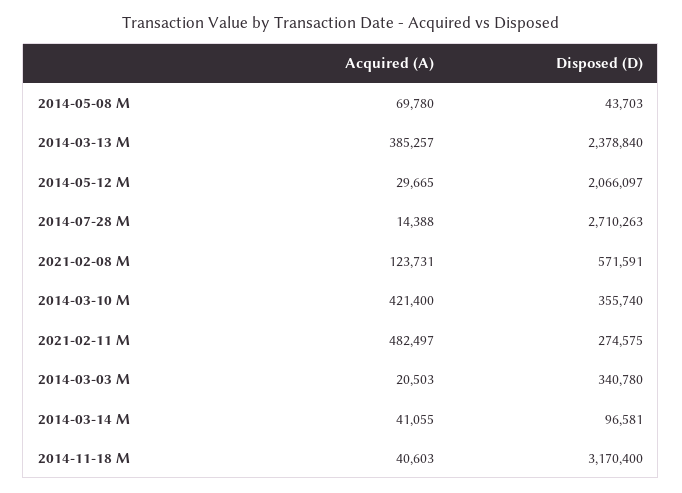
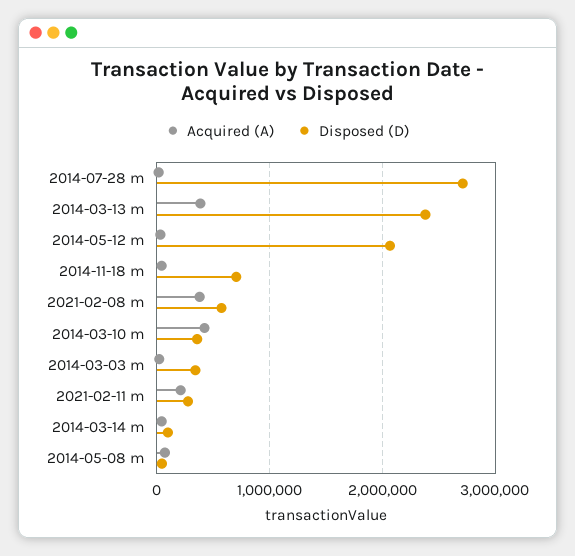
Acquired (A), 2021-02-08 M: 123731 -> 400000
Acquired (A), 2021-02-11 M: 482497 -> 200000
Disposed (D), 2014-11-18 M: 3170400 -> 700000

